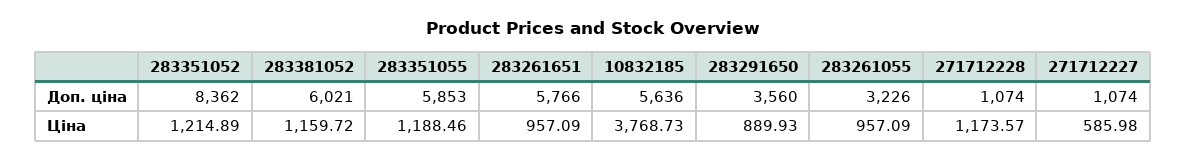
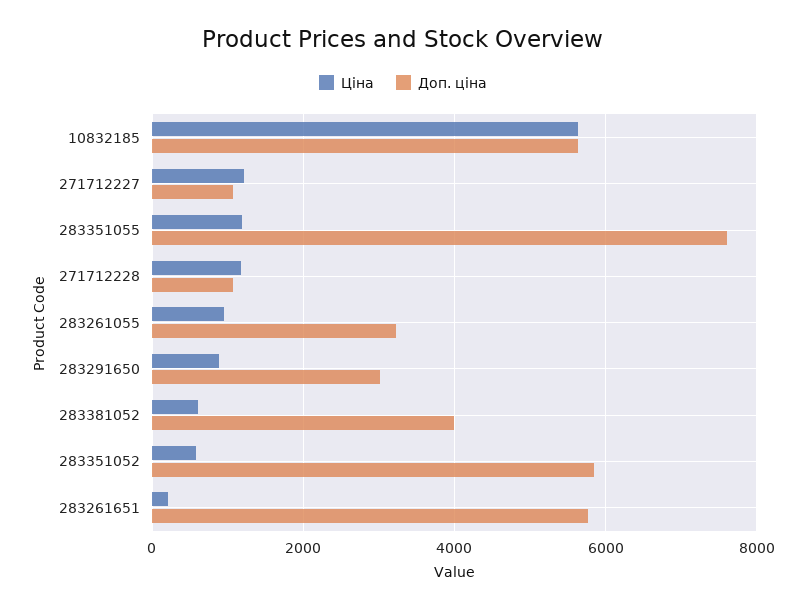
Доп. ціна, 283351052: 8362 -> 5800
Доп. ціна, 283381052: 6021 -> 4000
Доп. ціна, 283351055: 5853 -> 7600
Доп. ціна, 283291650: 3560 -> 3000
Ціна, 283351052: 1214.89 -> 600
Ціна, 283381052: 1159.72 -> 600
Ціна, 283261651: 957.09 -> 200
Ціна, 10832185: 3768.73 -> 5600
Ціна, 271712227: 585.98 -> 1200

